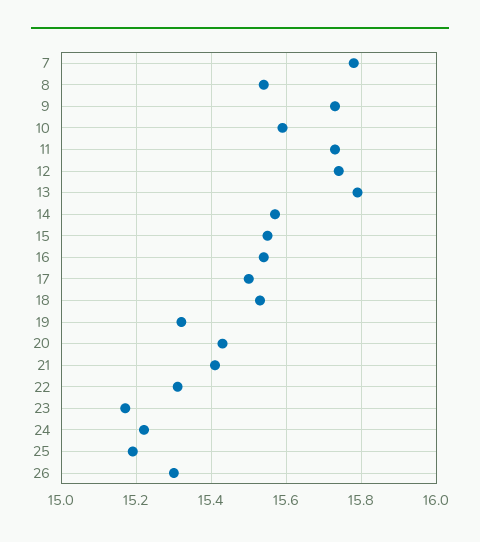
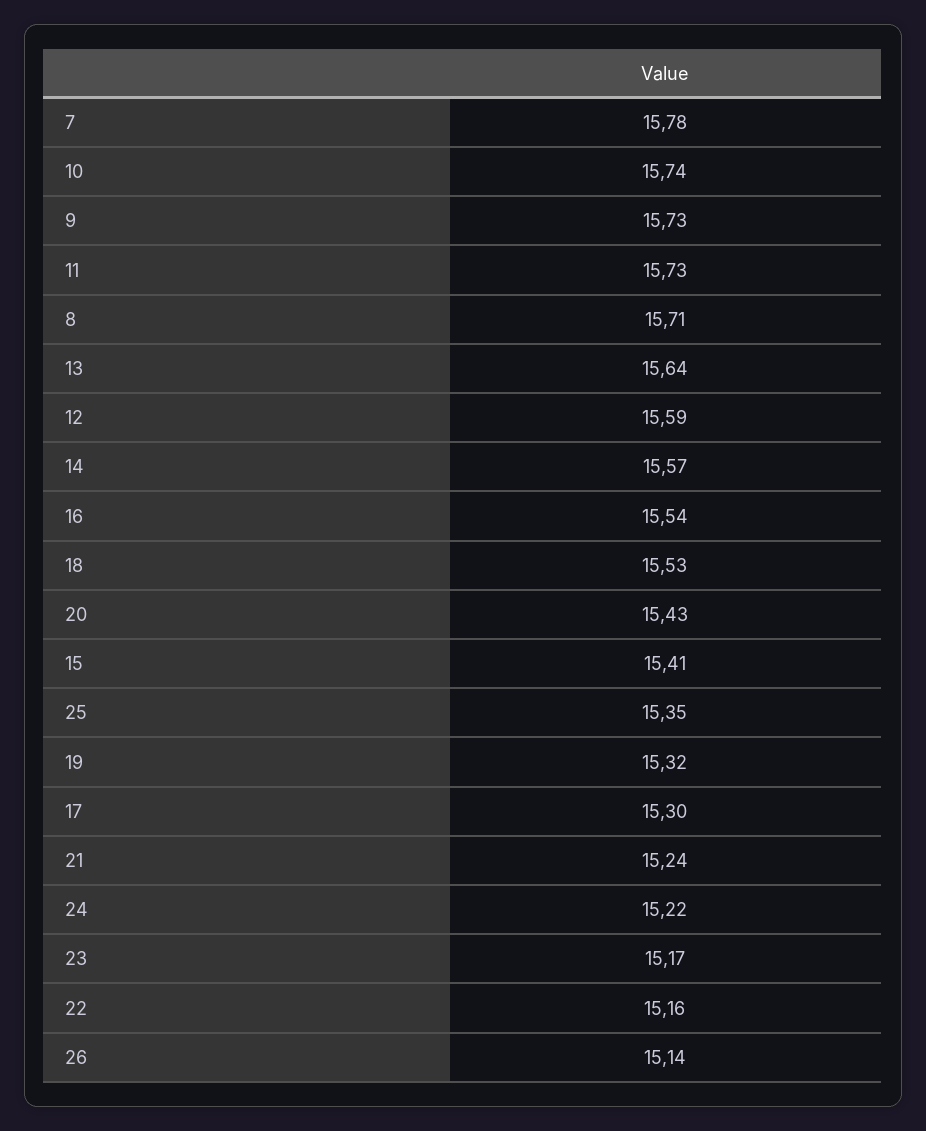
8: 15.55 -> 15.71
10: 15.6 -> 15.74
12: 15.75 -> 15.59
13: 15.8 -> 15.64
15: 15.55 -> 15.41
17: 15.5 -> 15.3
21: 15.4 -> 15.24
22: 15.3 -> 15.16
25: 15.2 -> 15.35
26: 15.3 -> 15.14

